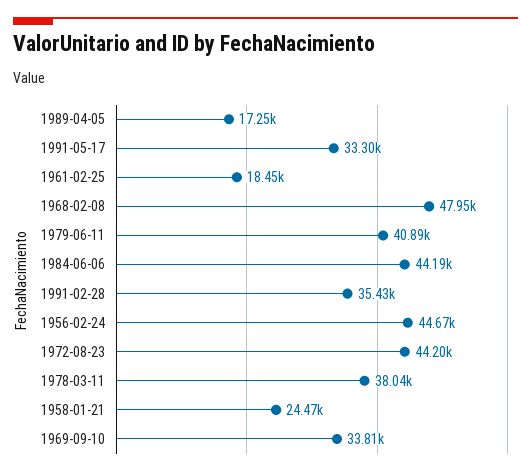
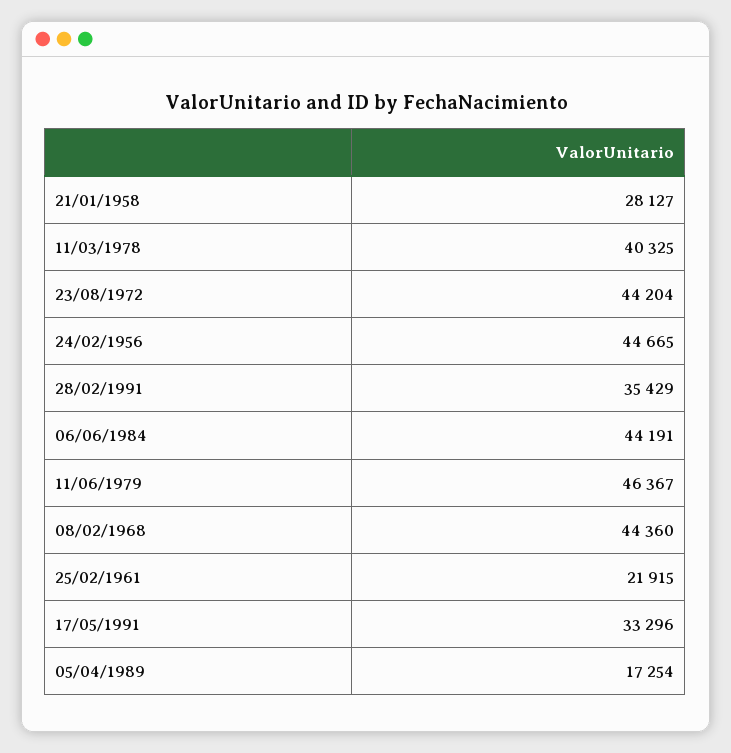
1961-02-25: 18450 -> 21915
1968-02-08: 47950 -> 44360
1979-06-11: 40890 -> 46367
1978-03-11: 38040 -> 40325
1958-01-21: 24470 -> 28127
1969-09-10: 33810 -> none

